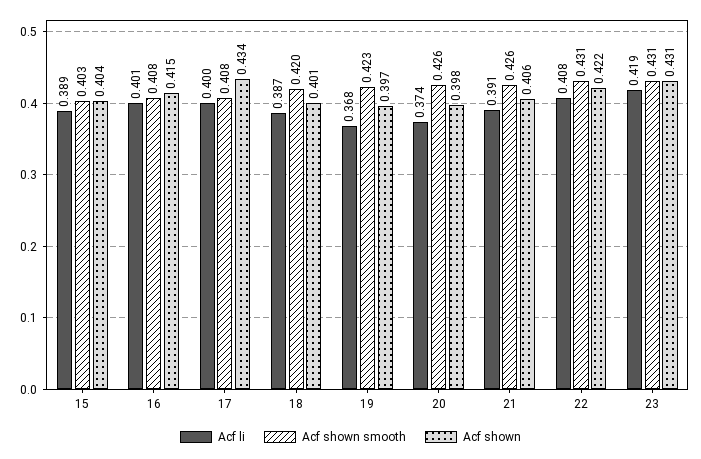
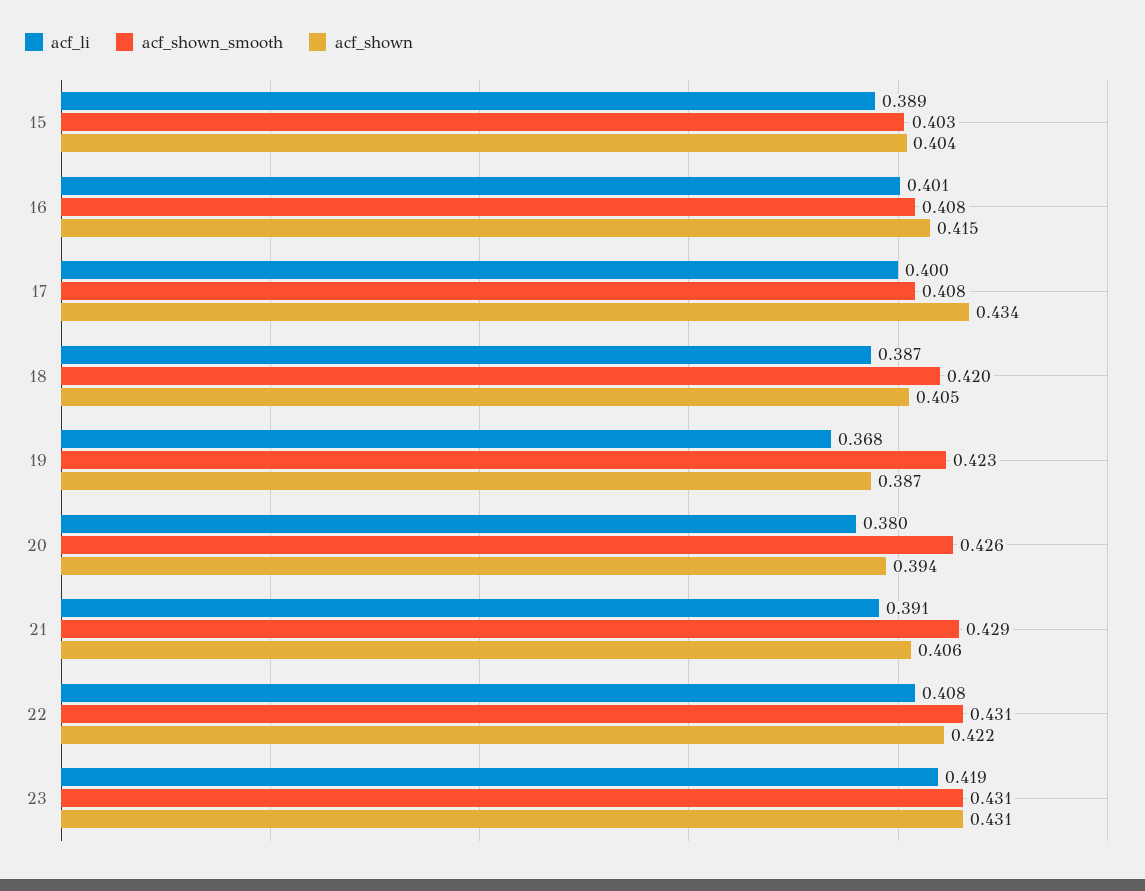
Acf shown, 18: 0.401 -> 0.405
Acf shown, 19: 0.397 -> 0.387
Acf li, 20: 0.374 -> 0.38
Acf shown, 20: 0.398 -> 0.394
Acf shown smooth, 21: 0.426 -> 0.429

